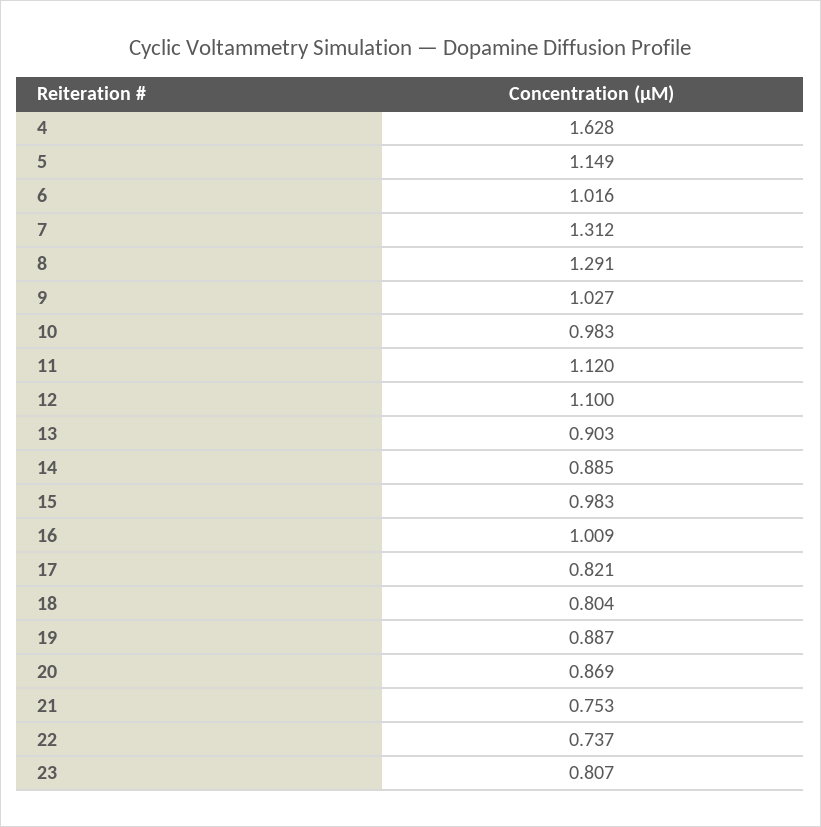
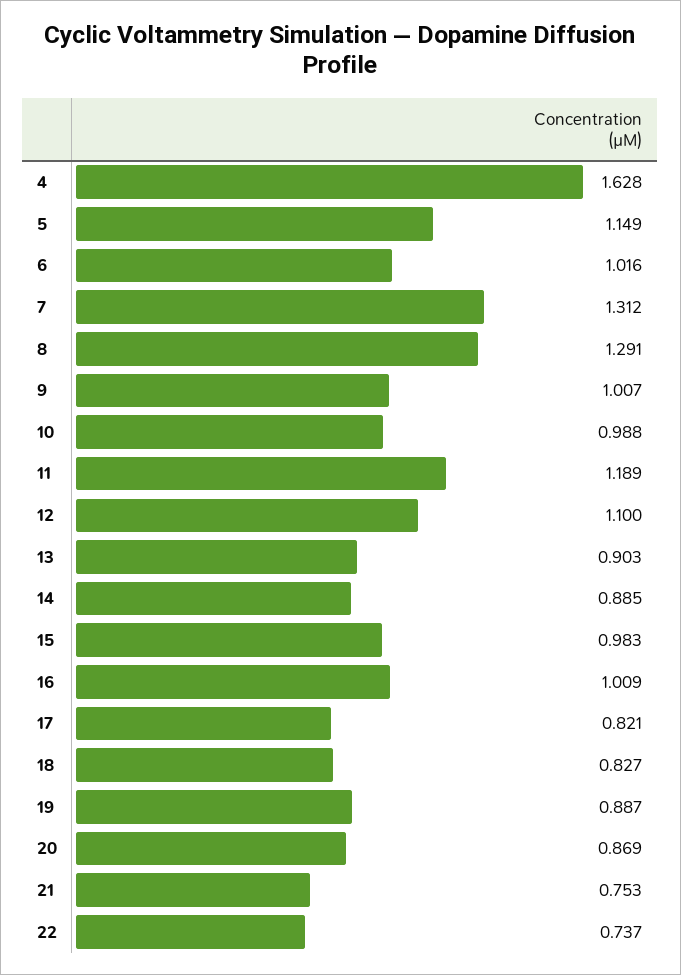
9: 1.027 -> 1.007
10: 0.983 -> 0.988
11: 1.12 -> 1.189
18: 0.804 -> 0.827
23: 0.807 -> none

